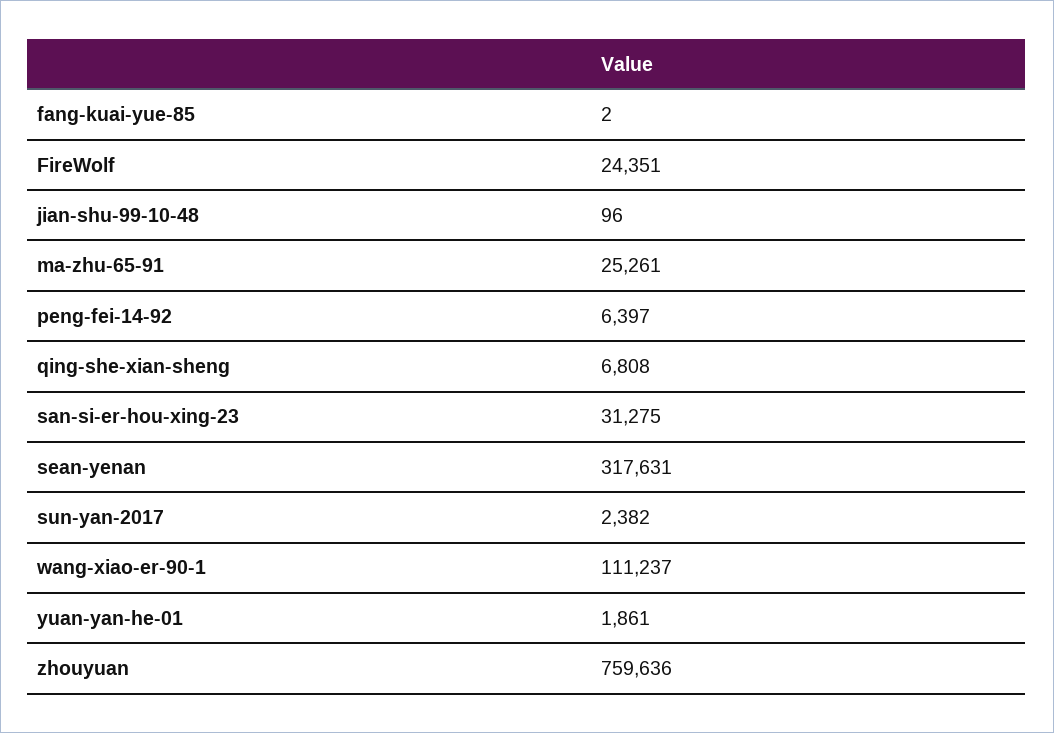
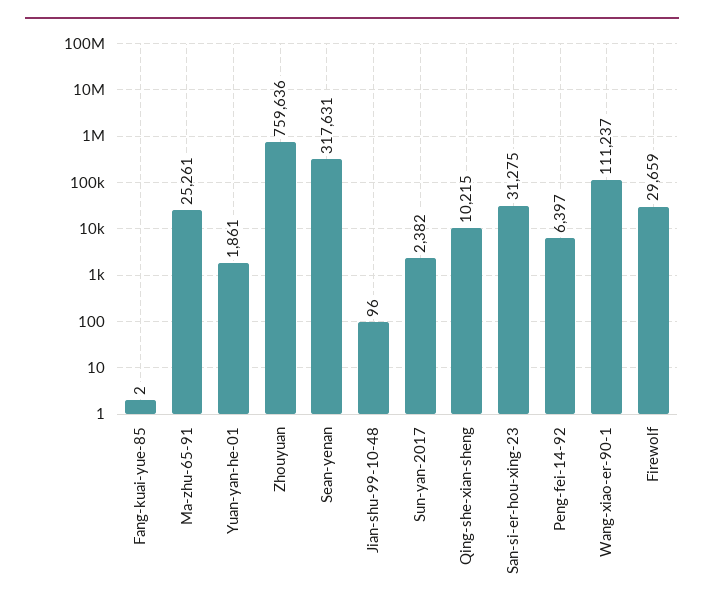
FireWolf: 24351 -> 29659
qing-she-xian-sheng: 6808 -> 10215

